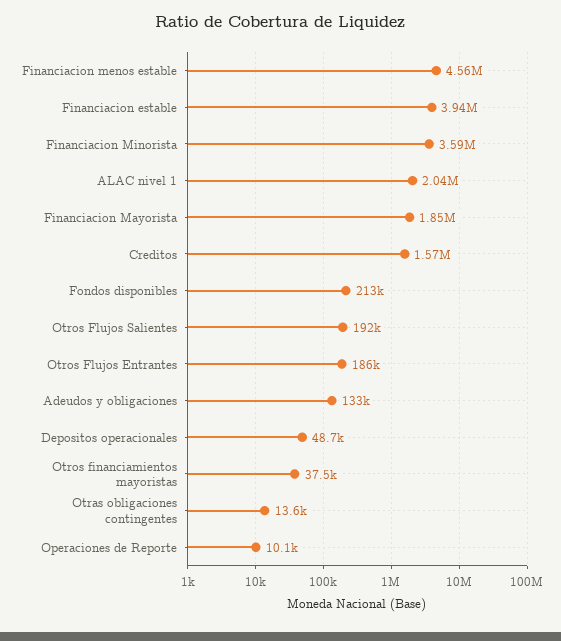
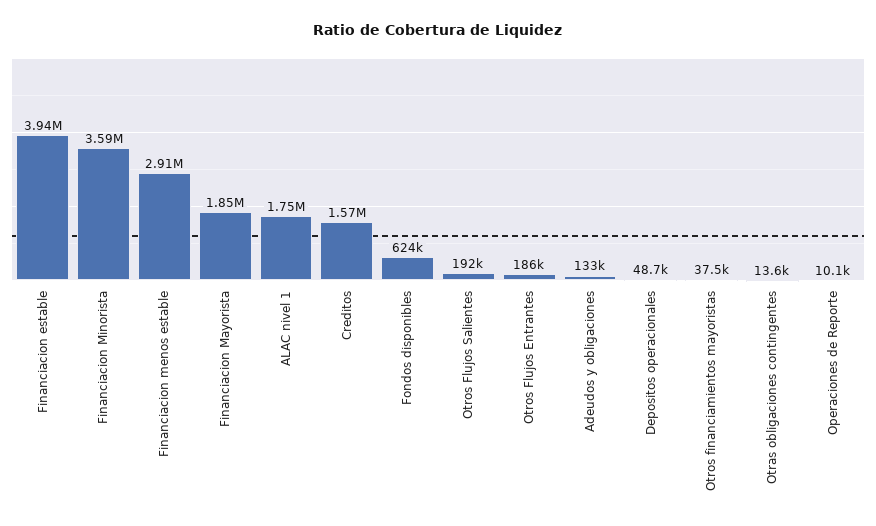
Financiacion menos estable: 4560000 -> 2910000
ALAC nivel 1: 2040000 -> 1750000
Fondos disponibles: 213000 -> 624000

